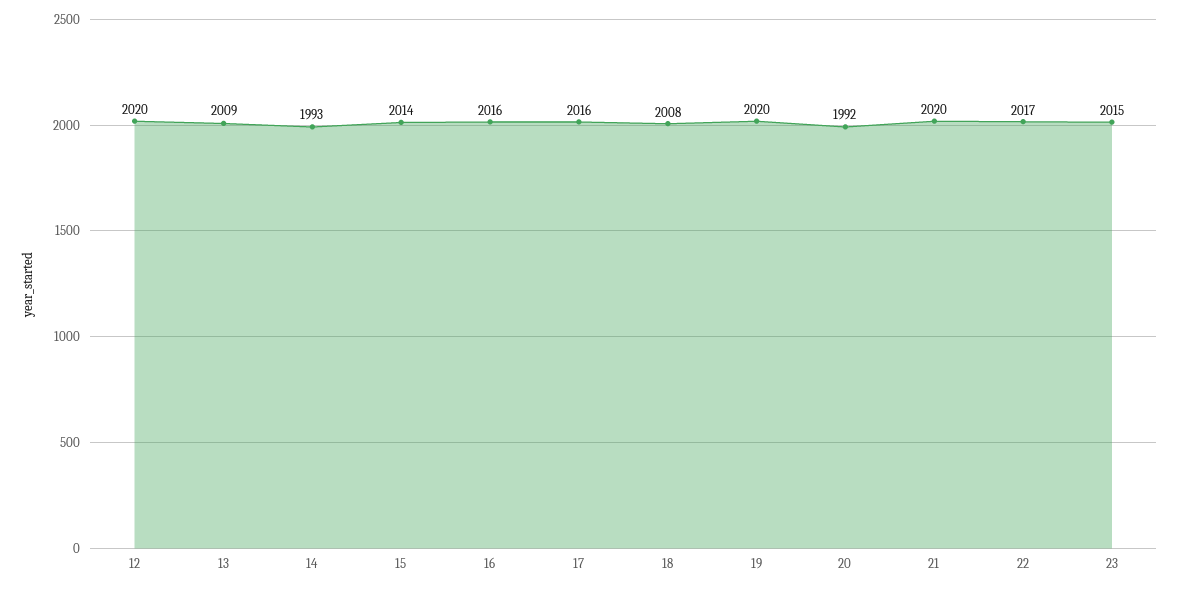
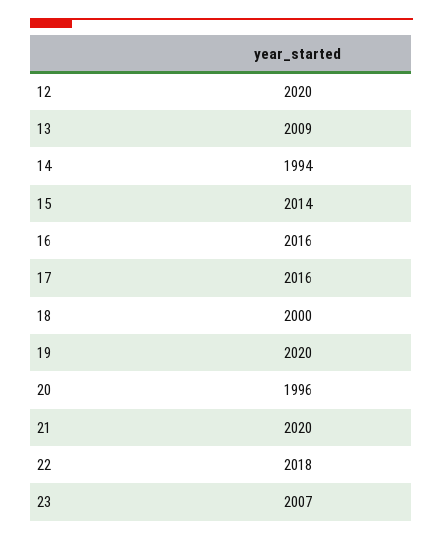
14: 1993 -> 1994
18: 2008 -> 2000
20: 1992 -> 1996
22: 2017 -> 2018
23: 2015 -> 2007

